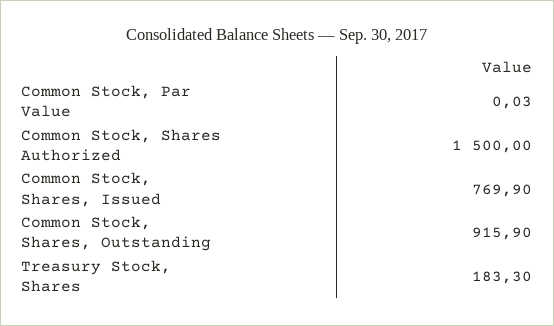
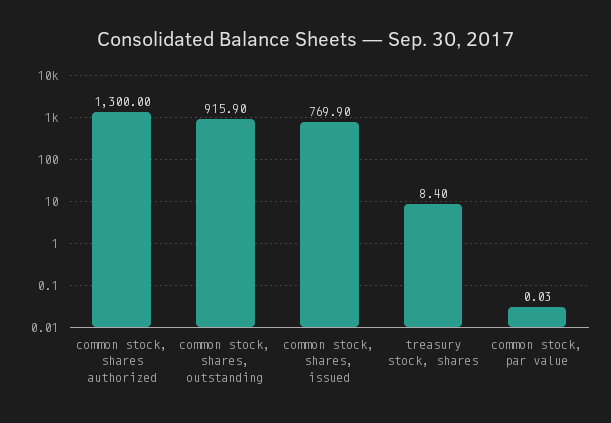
Common Stock, Shares Authorized: 1500 -> 1300
Treasury Stock, Shares: 183.3 -> 8.4

